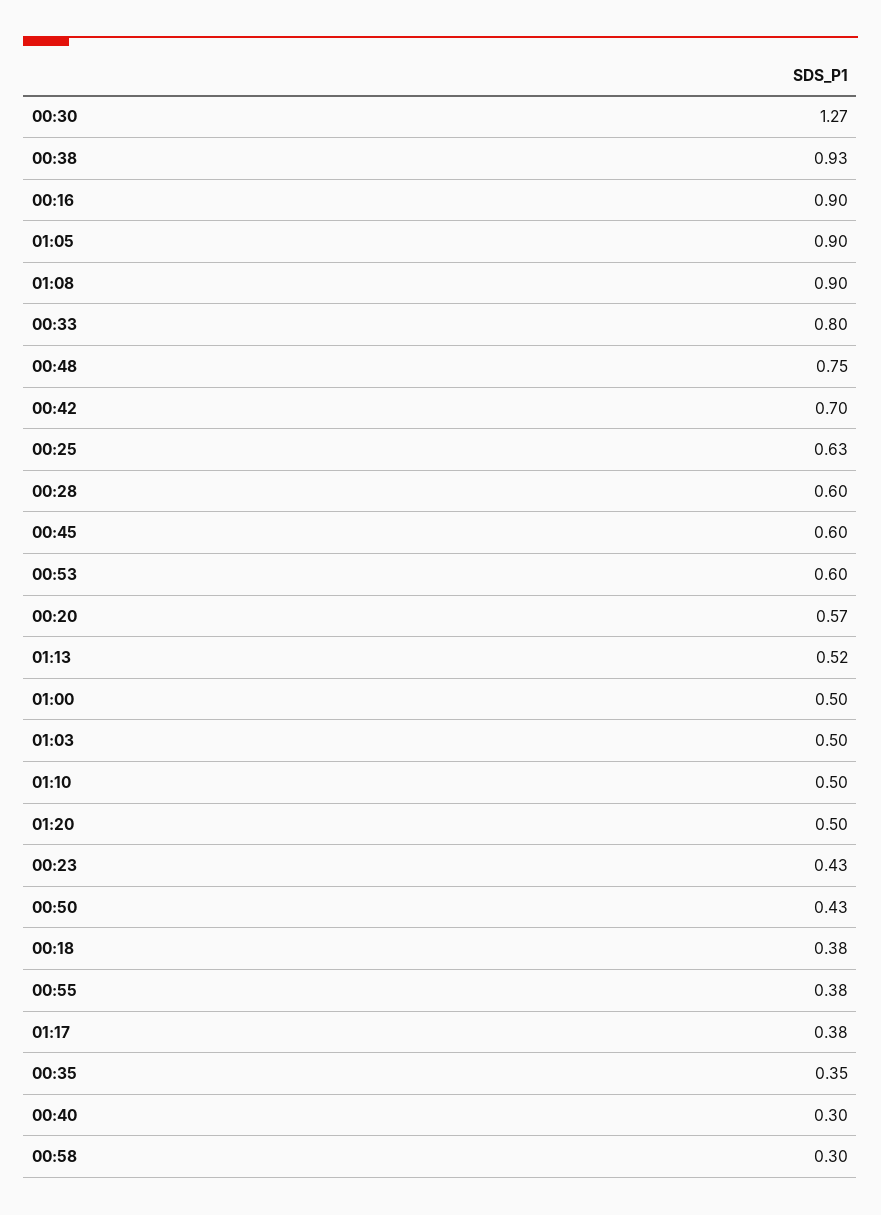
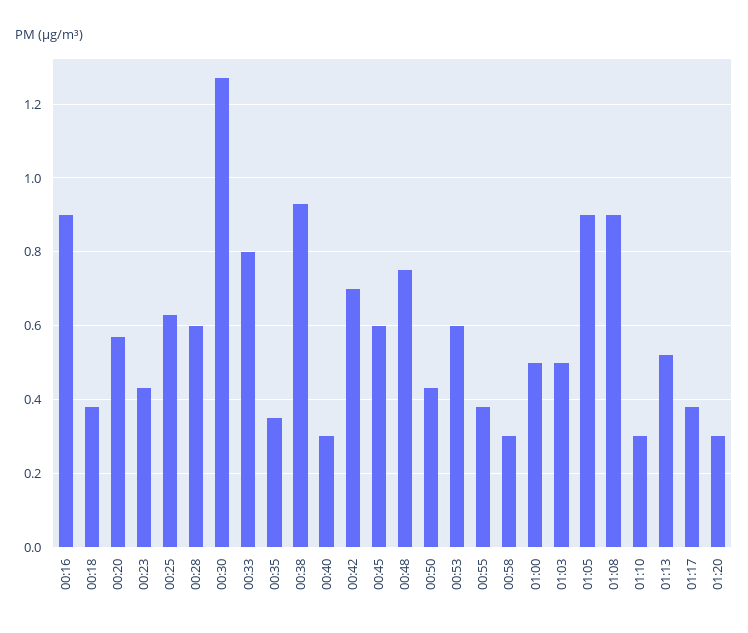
01:10: 0.5 -> 0.3
01:20: 0.5 -> 0.3

